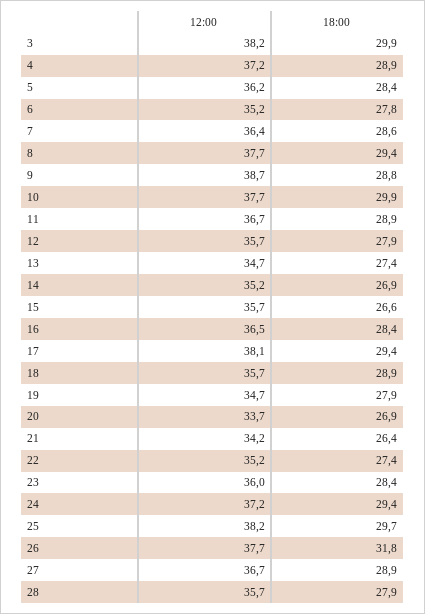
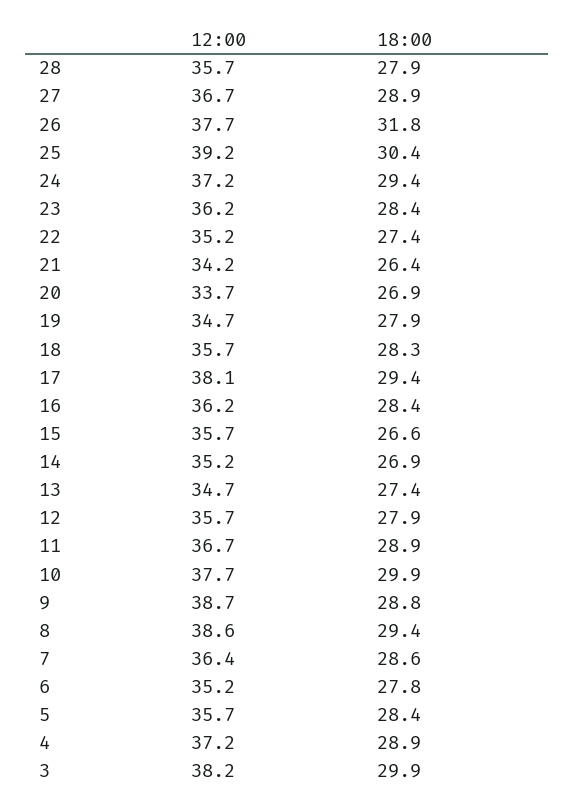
12:00, 5: 36.2 -> 35.7
12:00, 8: 37.7 -> 38.6
12:00, 16: 36.5 -> 36.2
18:00, 18: 28.9 -> 28.3
12:00, 23: 36 -> 36.2
12:00, 25: 38.2 -> 39.2
18:00, 25: 29.7 -> 30.4

